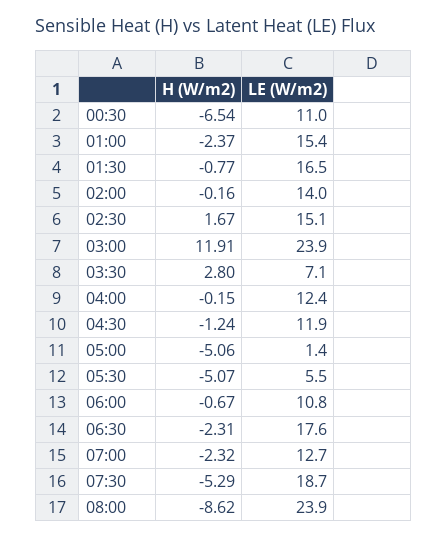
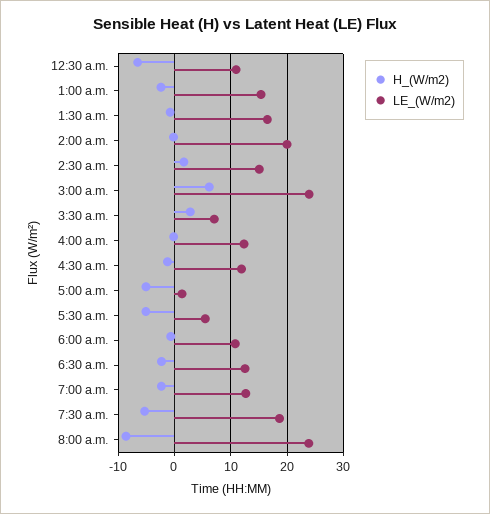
LE (W/m2), 02:00: 14 -> 20
H (W/m2), 03:00: 11.91 -> 6
LE (W/m2), 06:30: 17.6 -> 12

